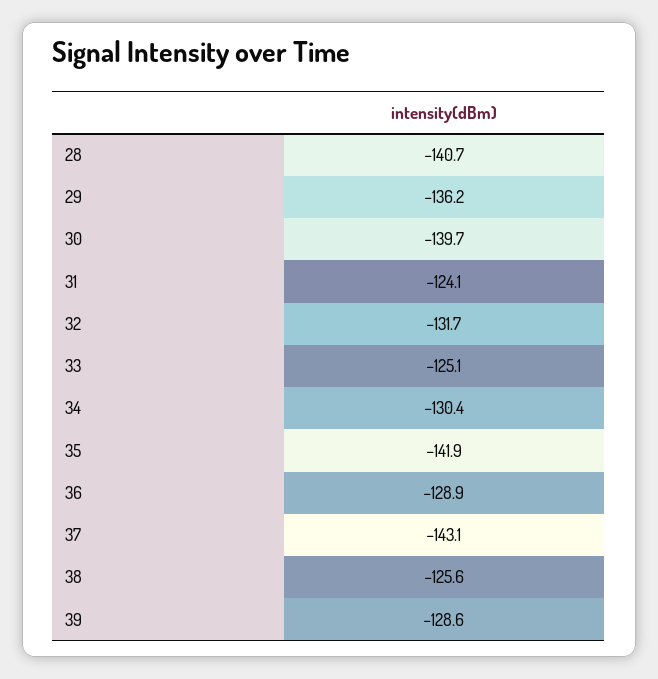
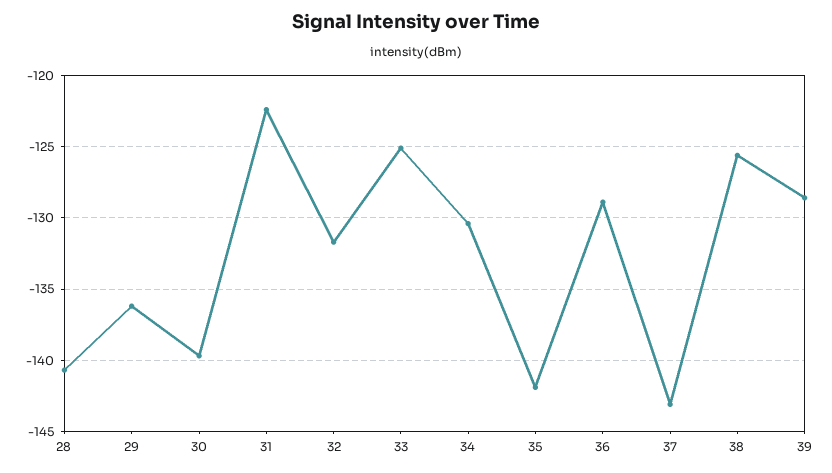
31: -124.1 -> -122.5

